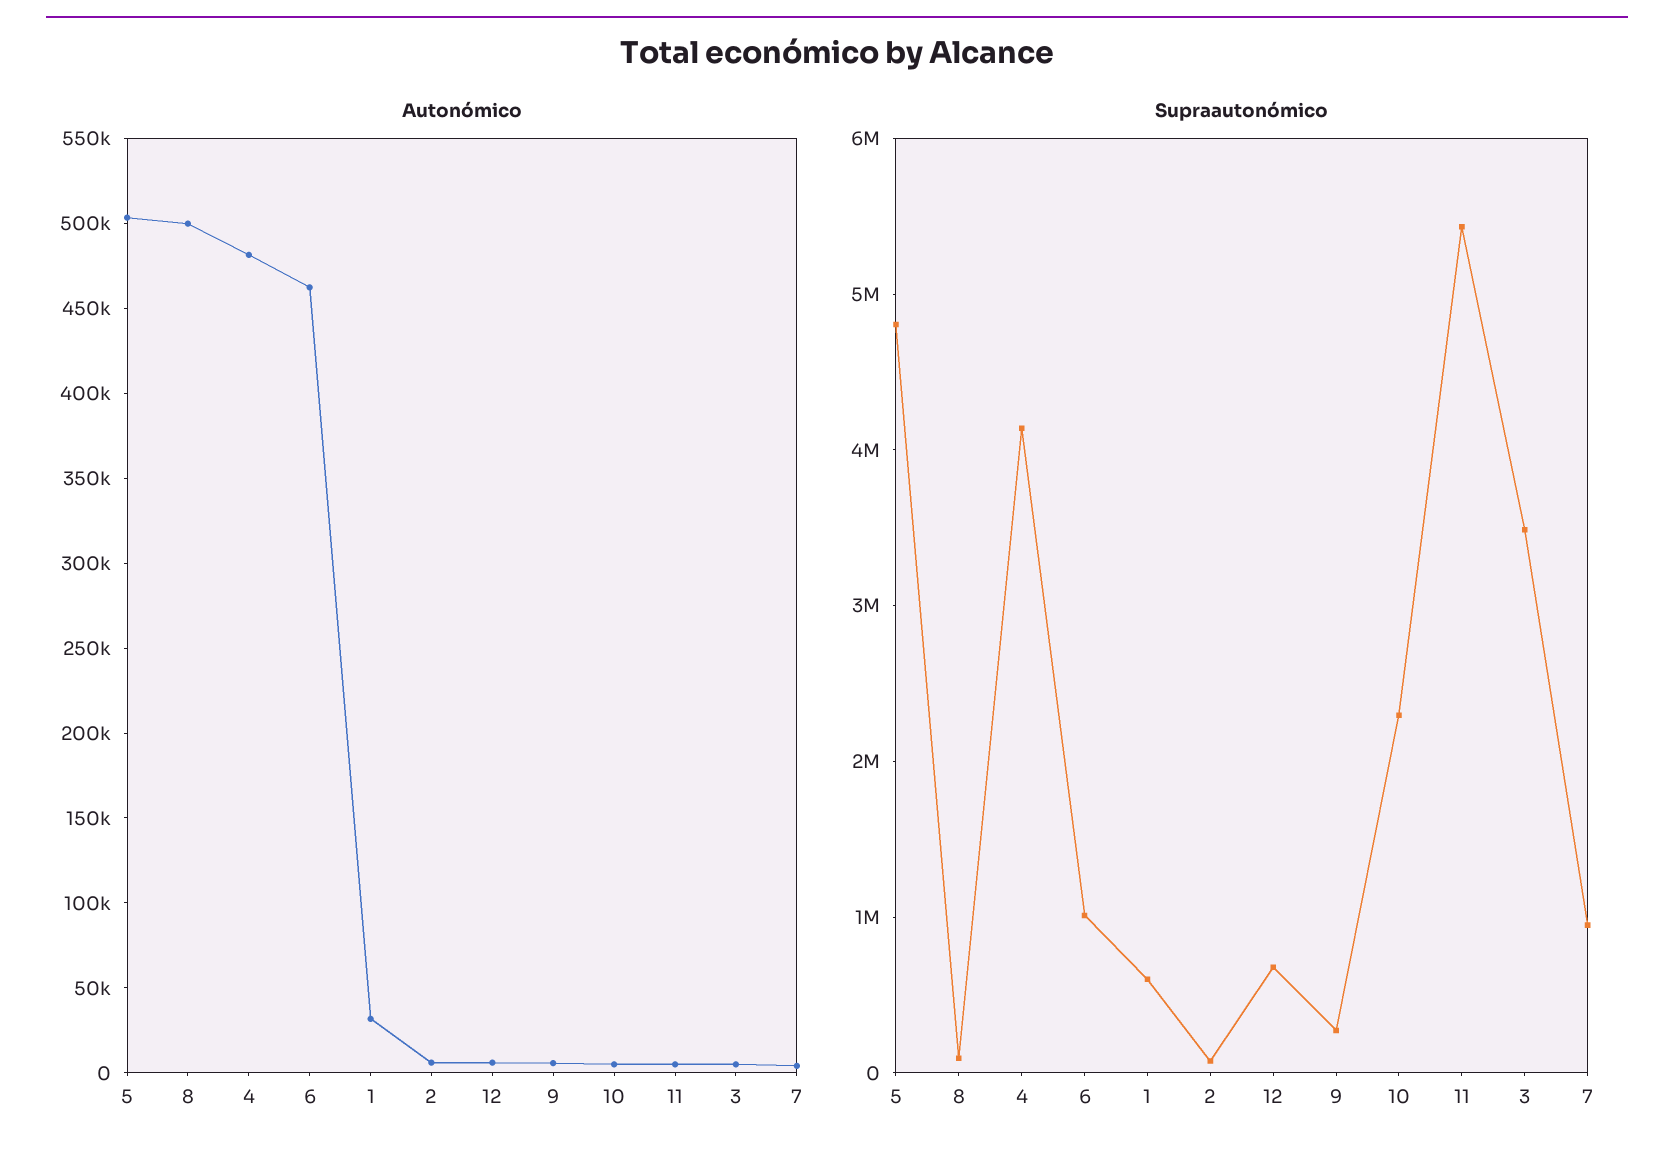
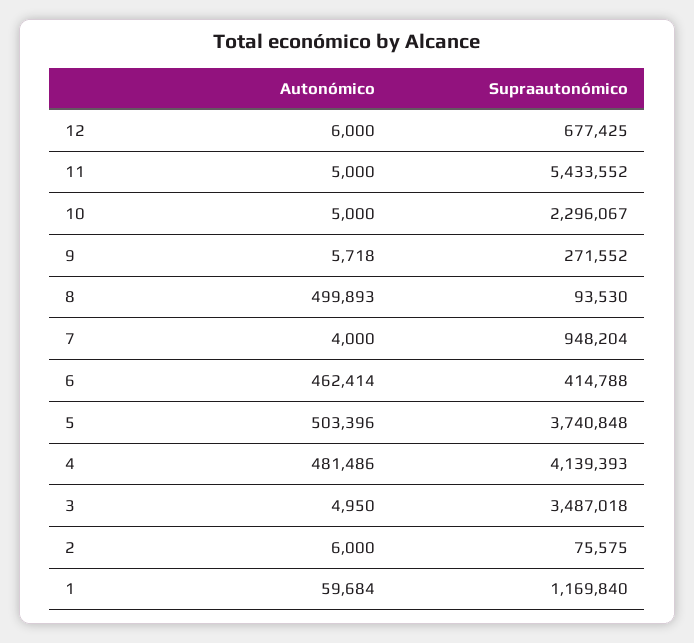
Autonómico, 1: 30000 -> 59684
Supraautonómico, 5: 4800000 -> 3740848
Supraautonómico, 6: 1000000 -> 414788
Supraautonómico, 1: 600000 -> 1169840

